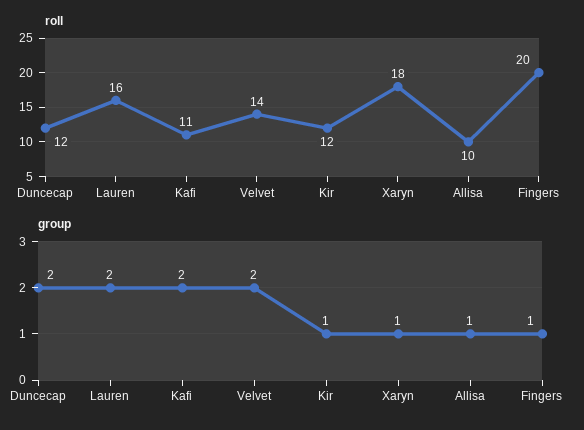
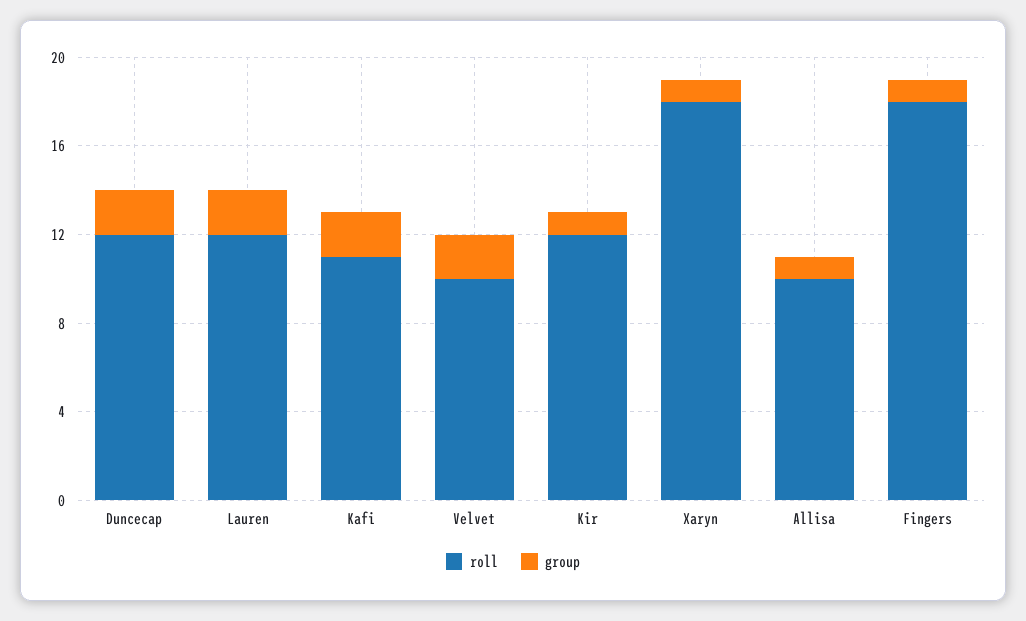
roll, Lauren: 16 -> 12
roll, Velvet: 14 -> 10
roll, Fingers: 20 -> 18

